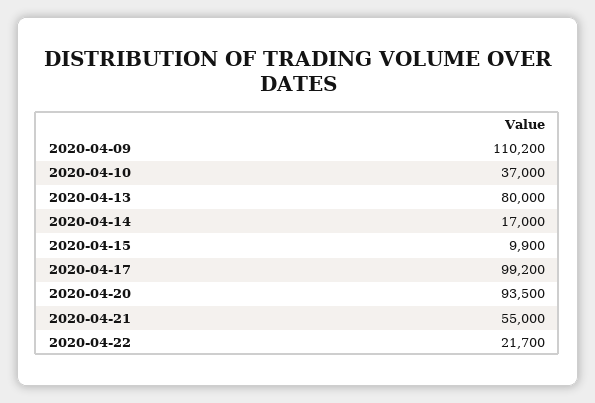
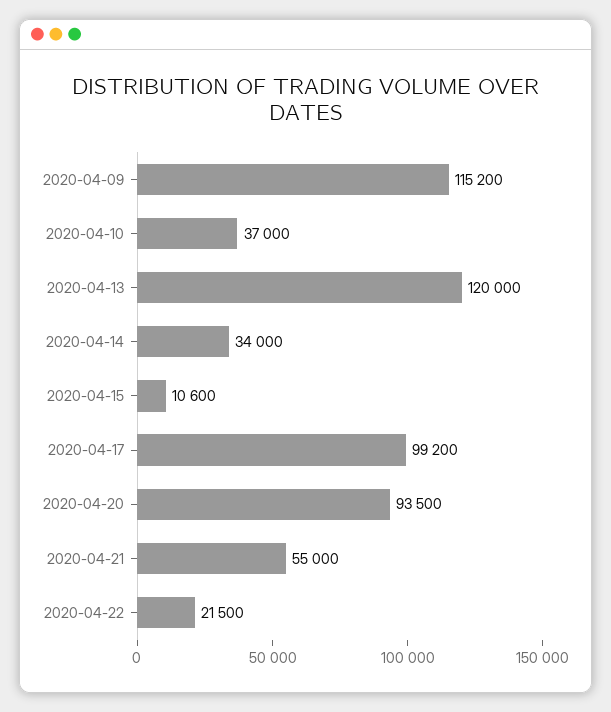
2020-04-09: 110200 -> 115200
2020-04-13: 80000 -> 120000
2020-04-14: 17000 -> 34000
2020-04-15: 9900 -> 10600
2020-04-22: 21700 -> 21500

